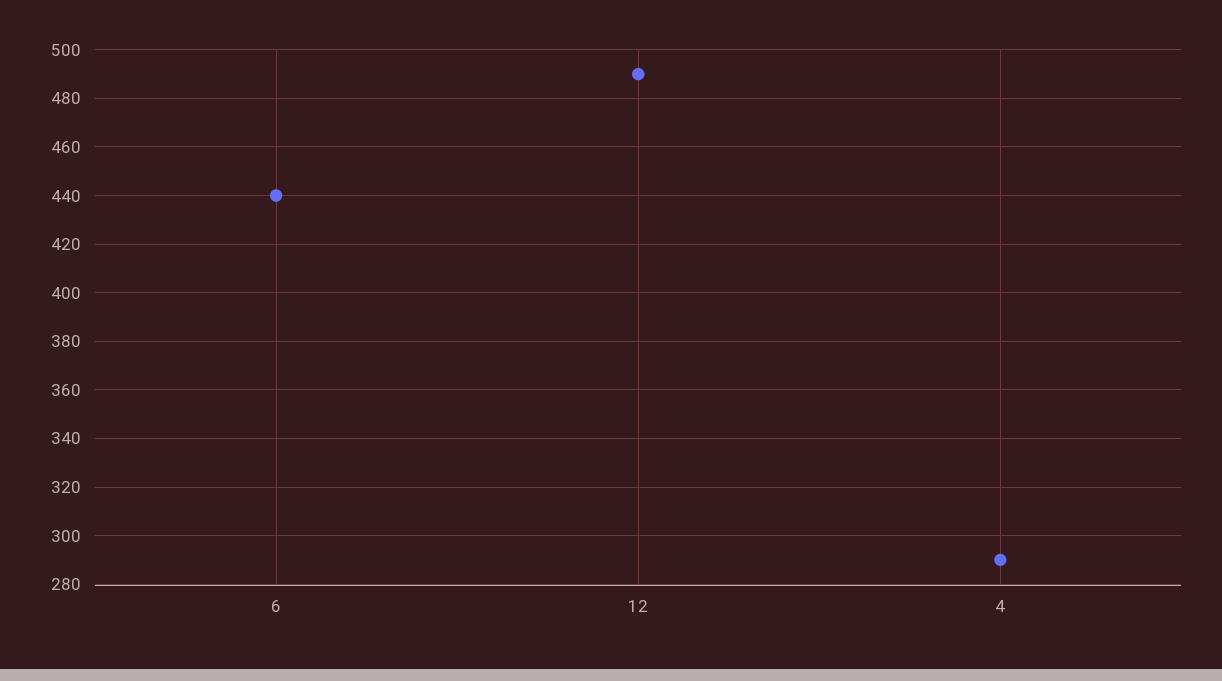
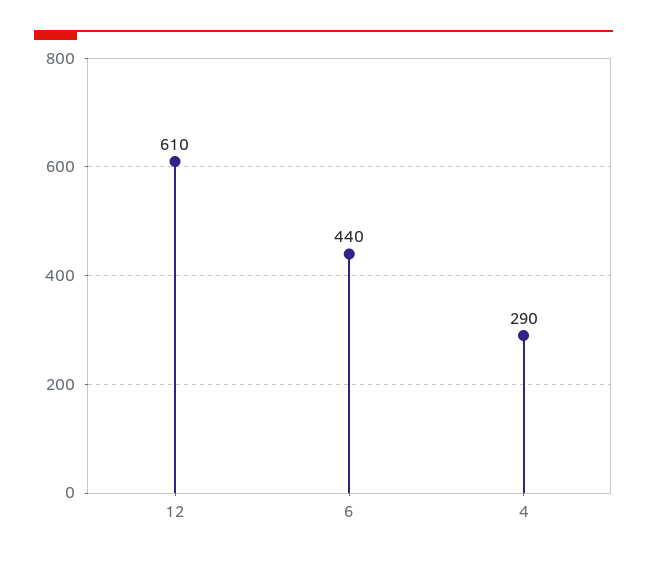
12: 490 -> 610

